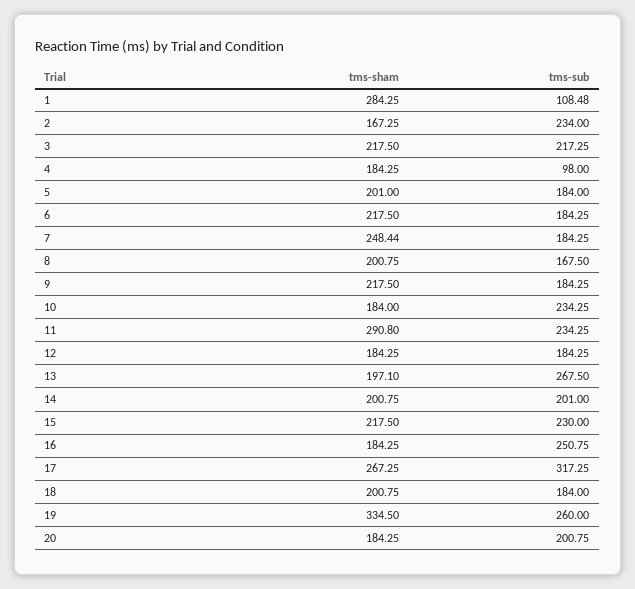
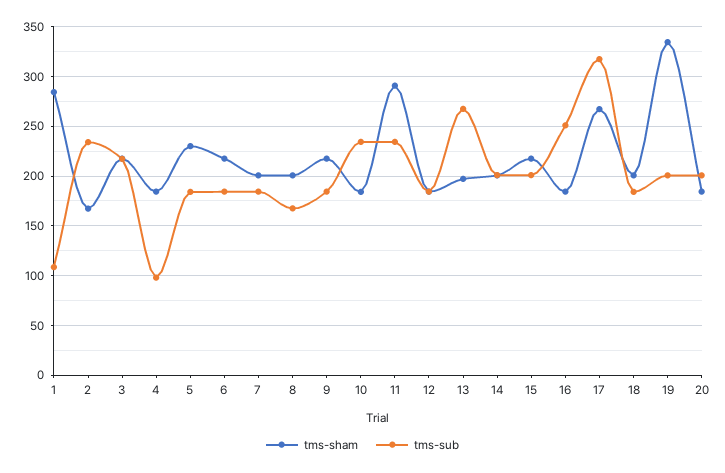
tms-sham, 5: 201 -> 230
tms-sham, 7: 248.44 -> 200
tms-sub, 15: 230 -> 200
tms-sub, 19: 260 -> 200

